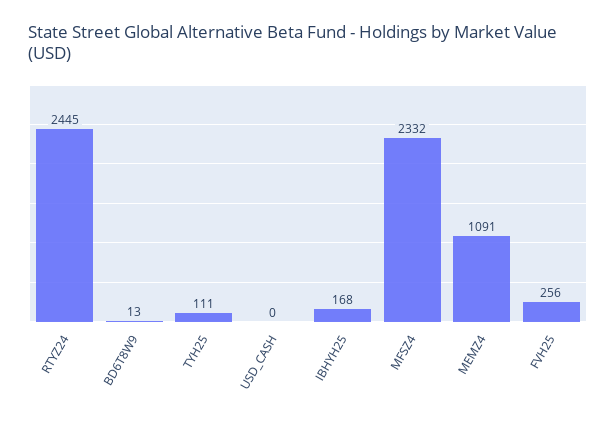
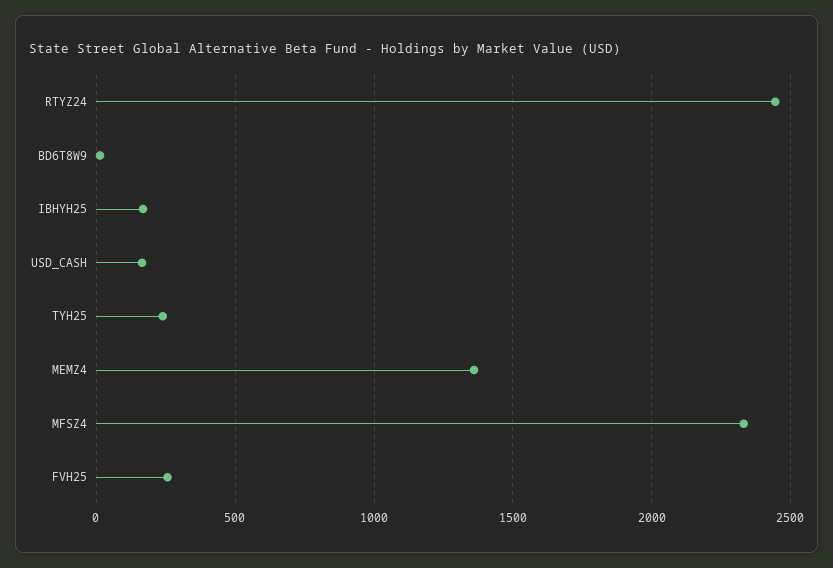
TYH25: 111 -> 250
USD_CASH: 0 -> 150
MEMZ4: 1091 -> 1350

